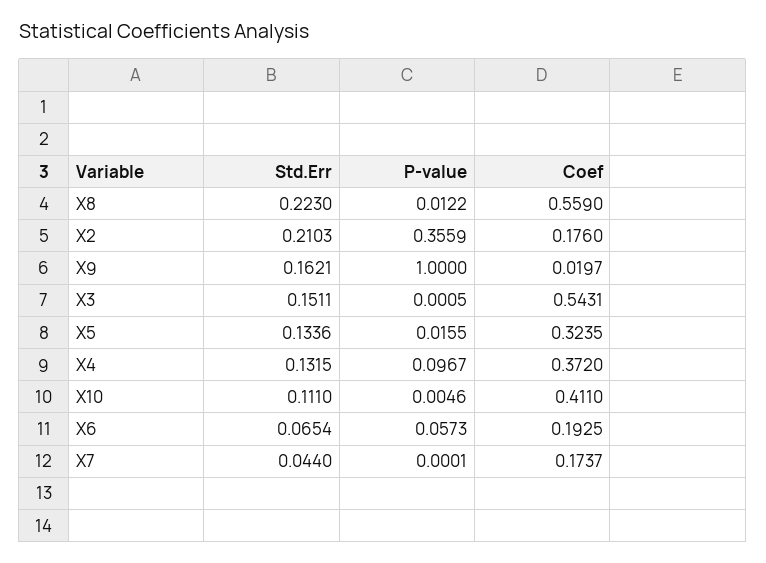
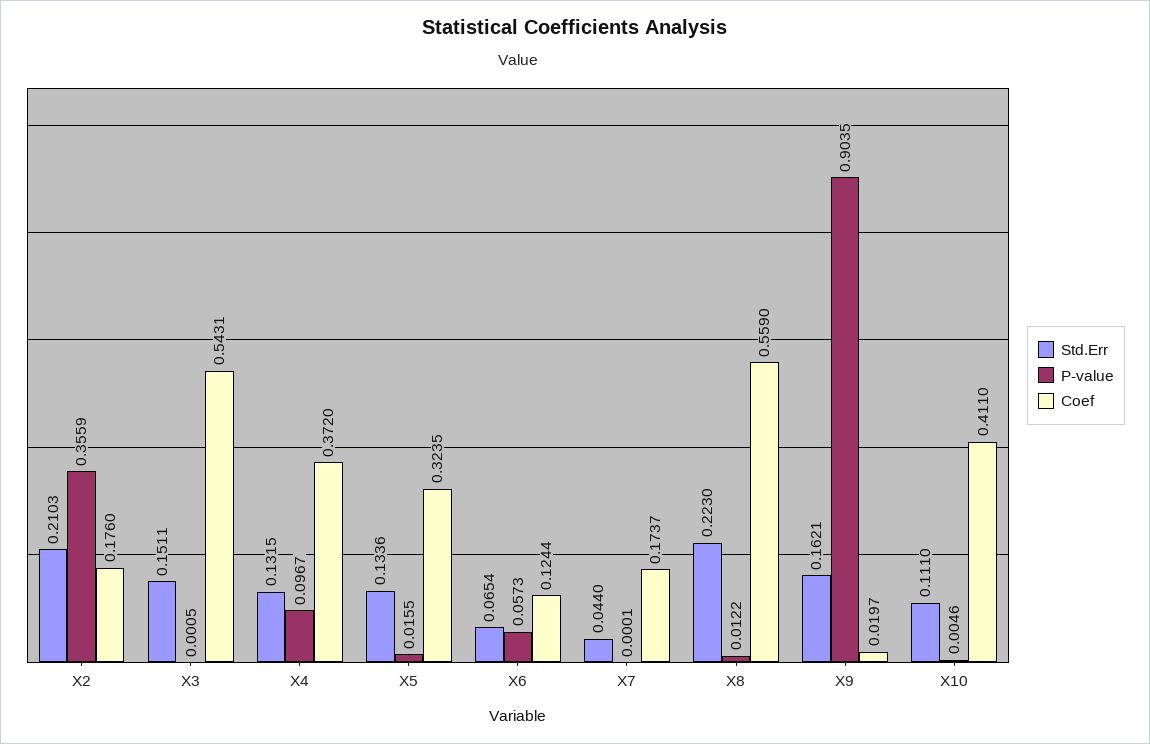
P-value, X9: 1 -> 0.9035
Coef, X6: 0.1925 -> 0.1244

